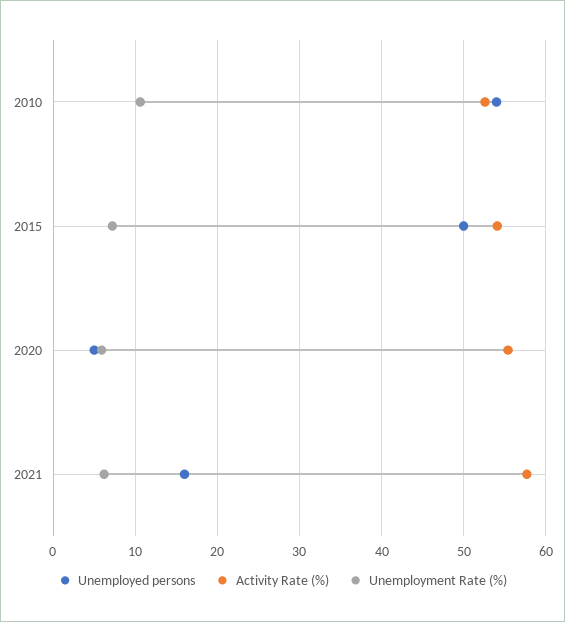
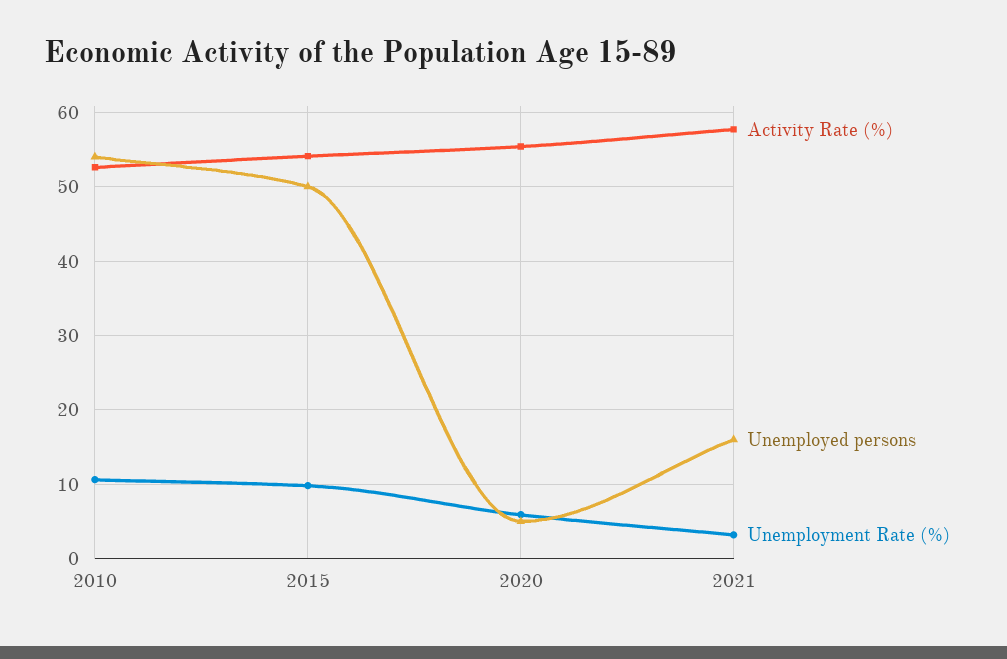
Unemployment Rate (%), 2015: 7 -> 10
Unemployment Rate (%), 2021: 6 -> 3

